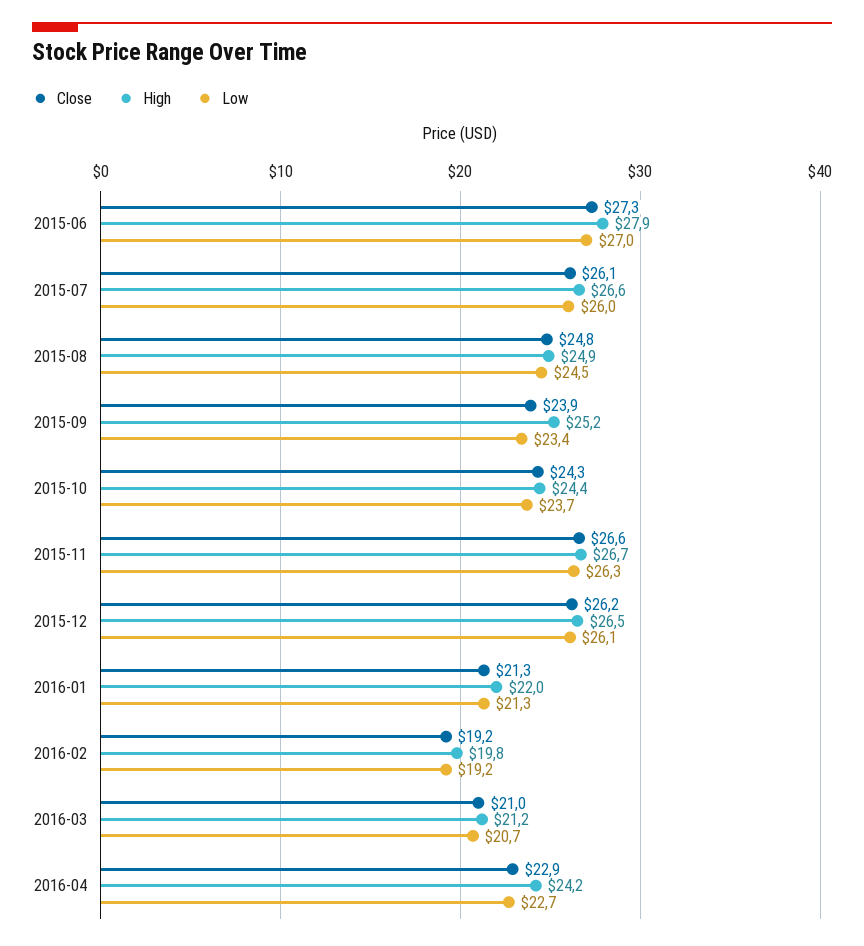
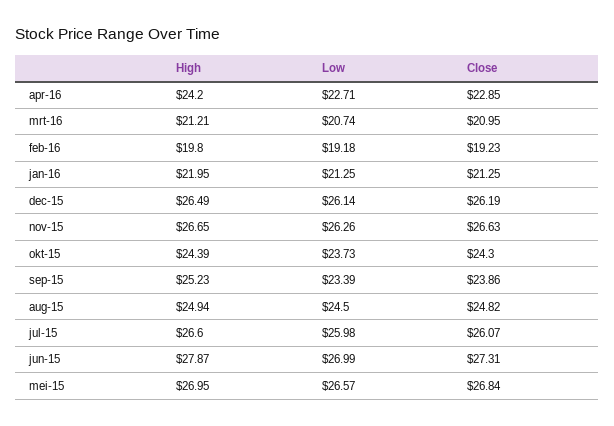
High, mei-15: none -> 26.95
Low, mei-15: none -> 26.57
Close, mei-15: none -> 26.84

